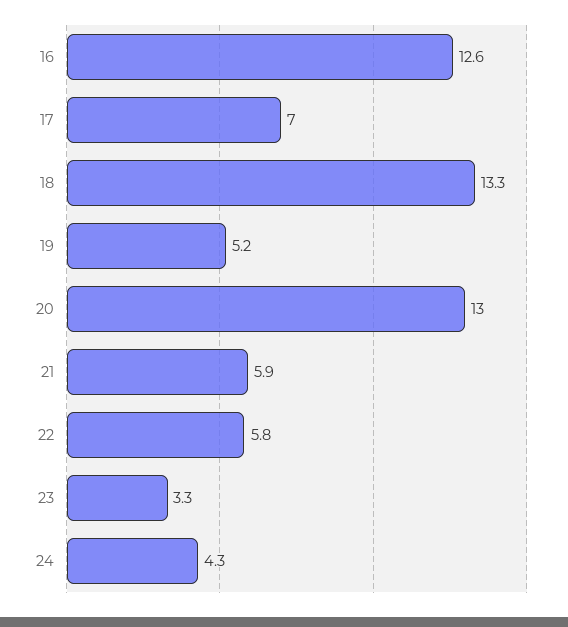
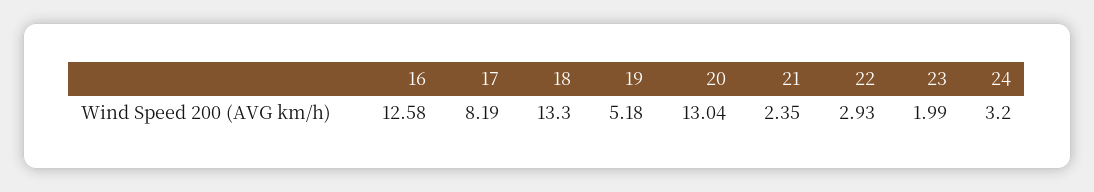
17: 7 -> 8.19
21: 5.9 -> 2.35
22: 5.8 -> 2.93
23: 3.3 -> 1.99
24: 4.3 -> 3.2

